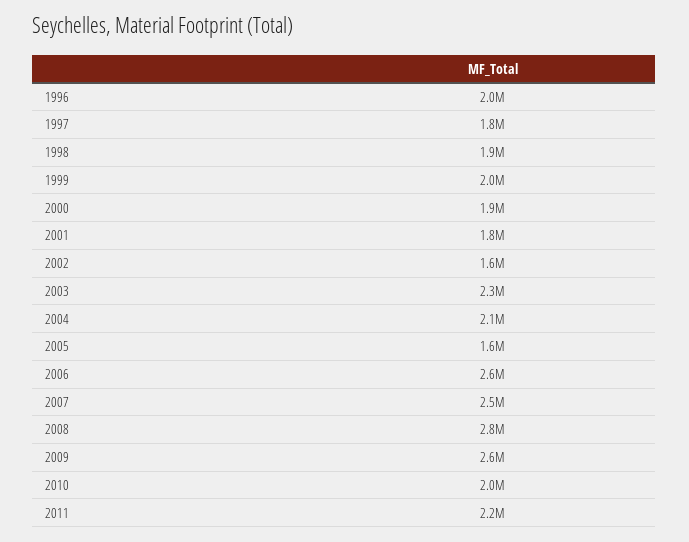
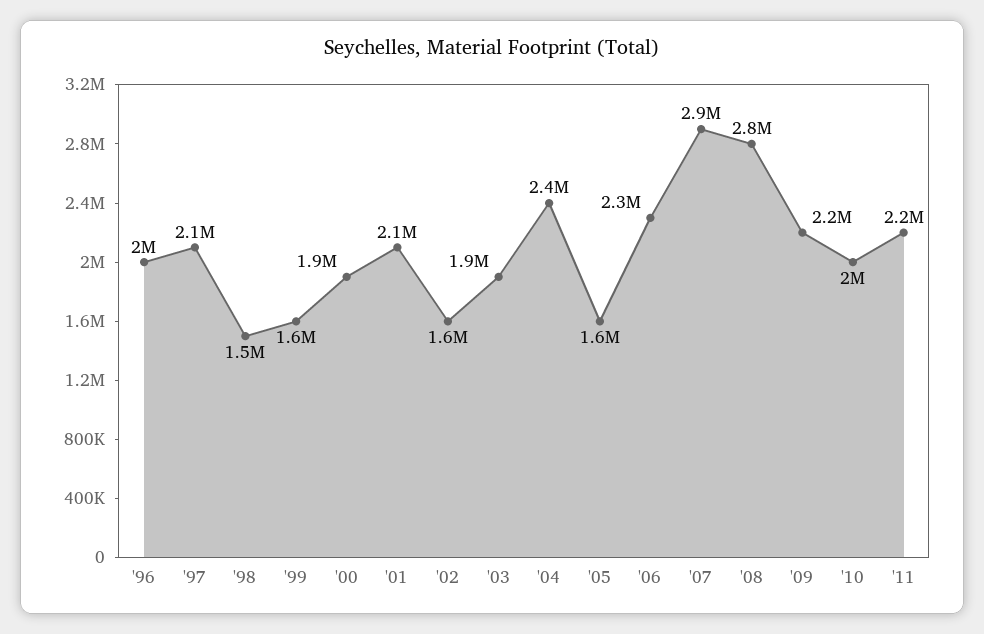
1997: 1800000 -> 2100000
1998: 1900000 -> 1500000
1999: 2000000 -> 1600000
2001: 1800000 -> 2100000
2003: 2300000 -> 1900000
2004: 2100000 -> 2400000
2006: 2600000 -> 2300000
2007: 2500000 -> 2900000
2009: 2600000 -> 2200000

